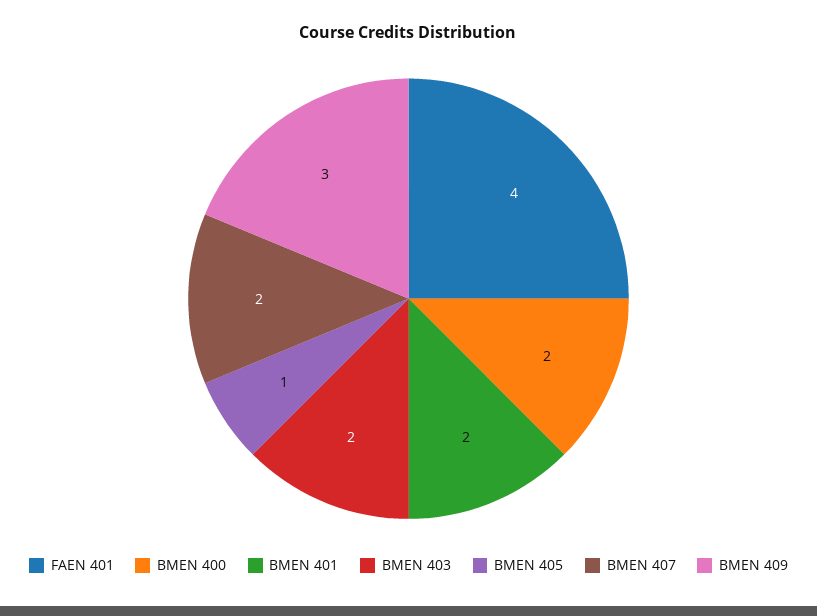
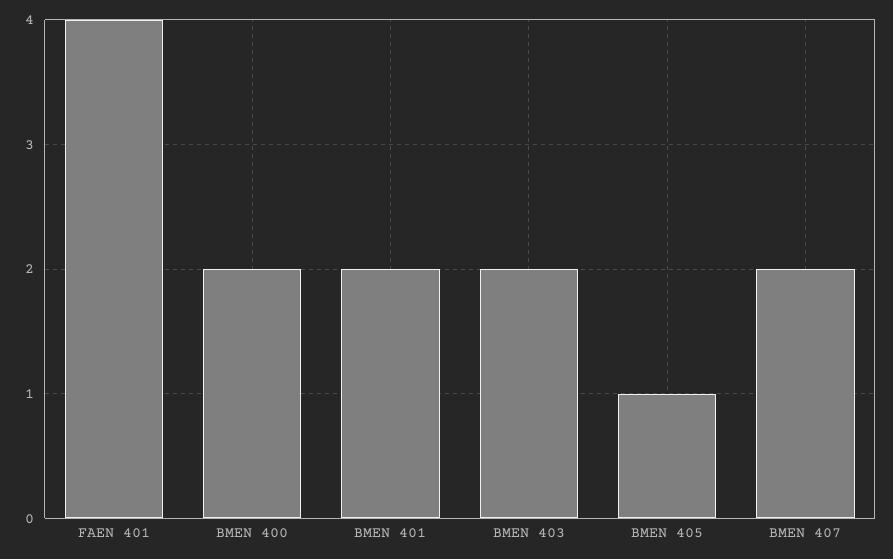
BMEN 409: 3 -> none

